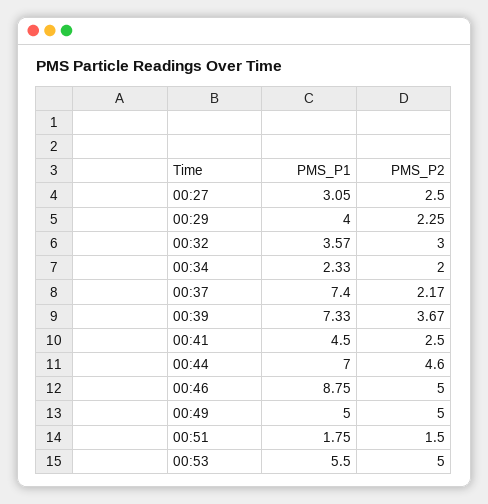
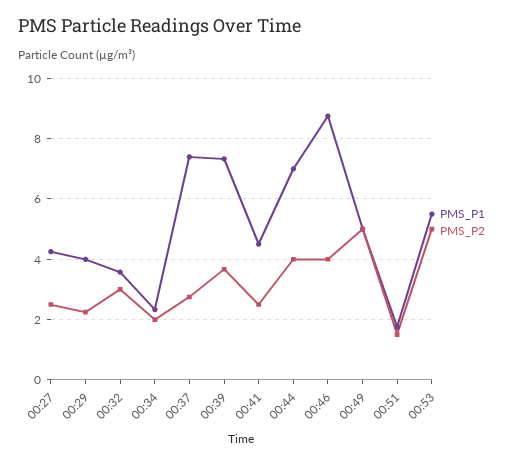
PMS_P1, 00:27: 3.05 -> 4.2
PMS_P2, 00:37: 2.17 -> 2.8
PMS_P2, 00:44: 4.6 -> 4
PMS_P2, 00:46: 5 -> 4

